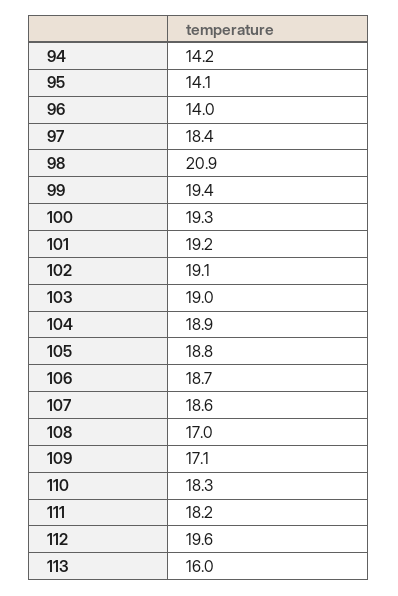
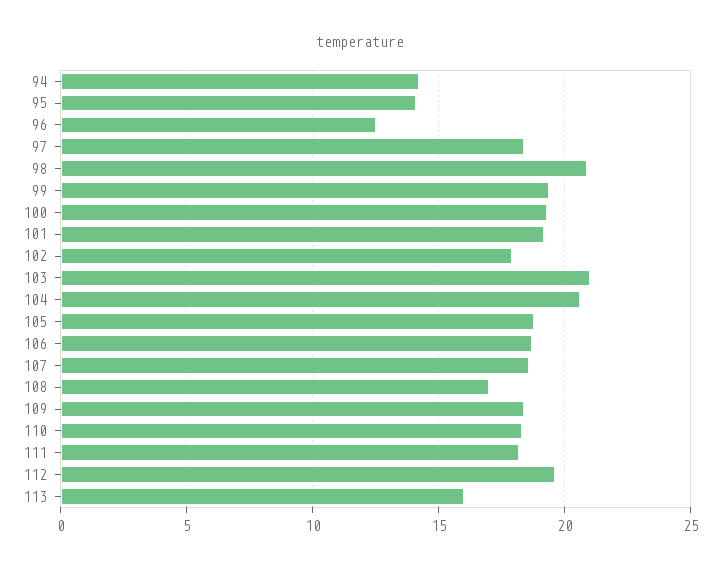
96: 14 -> 12.5
102: 19.1 -> 18
103: 19 -> 21
104: 18.9 -> 20.5
109: 17.1 -> 18.5

